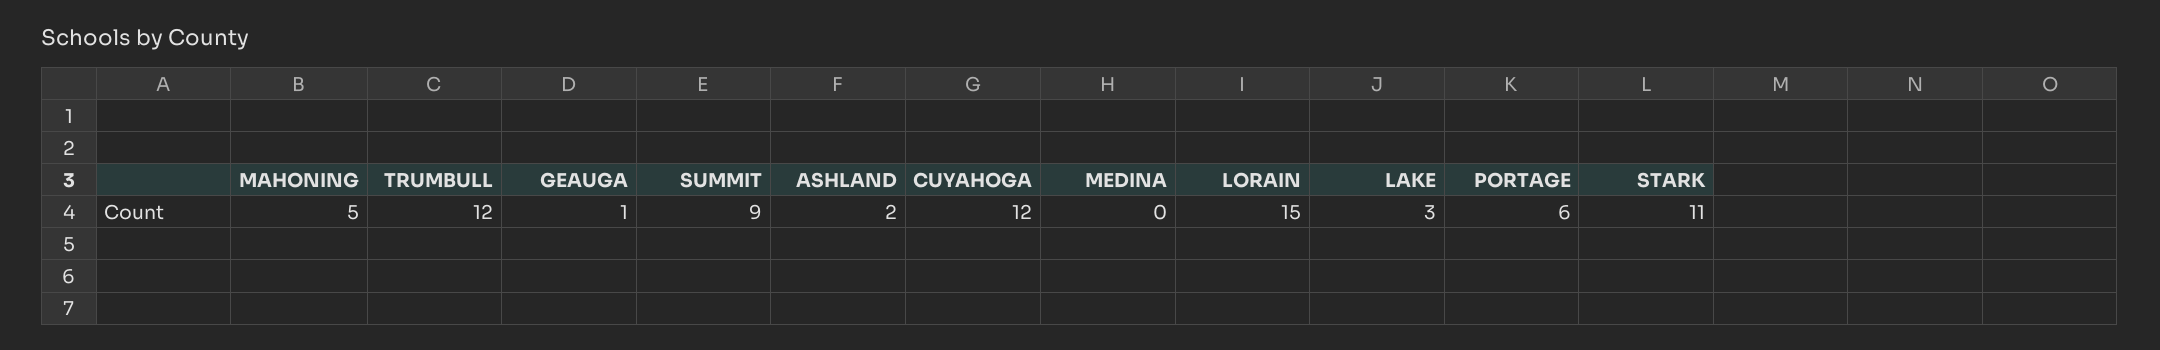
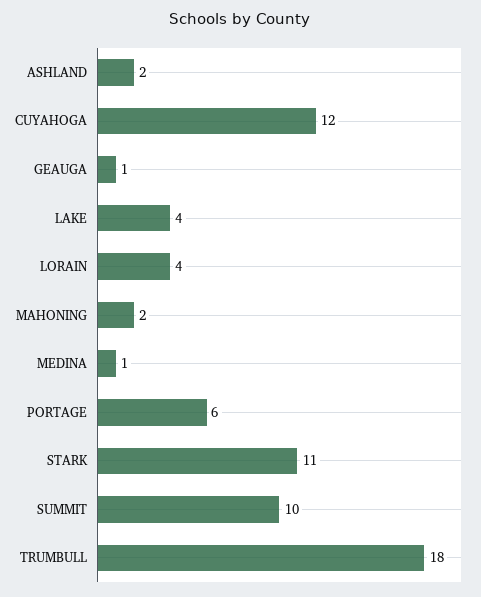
MAHONING: 5 -> 2
TRUMBULL: 12 -> 18
SUMMIT: 9 -> 10
MEDINA: 0 -> 1
LORAIN: 15 -> 4
LAKE: 3 -> 4

